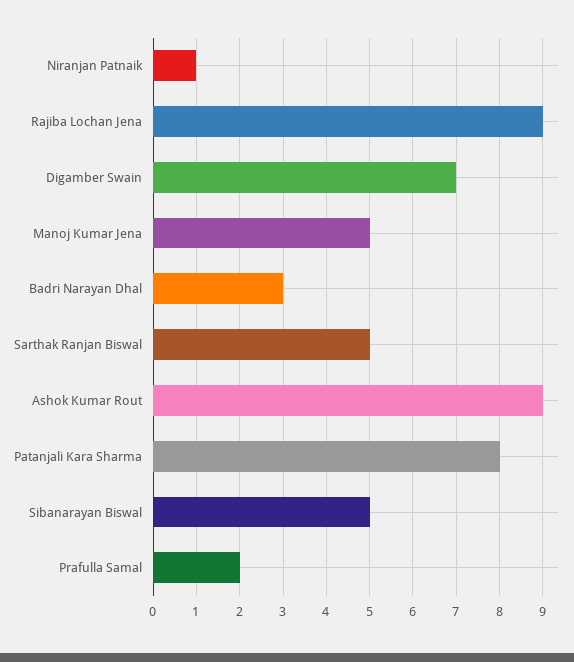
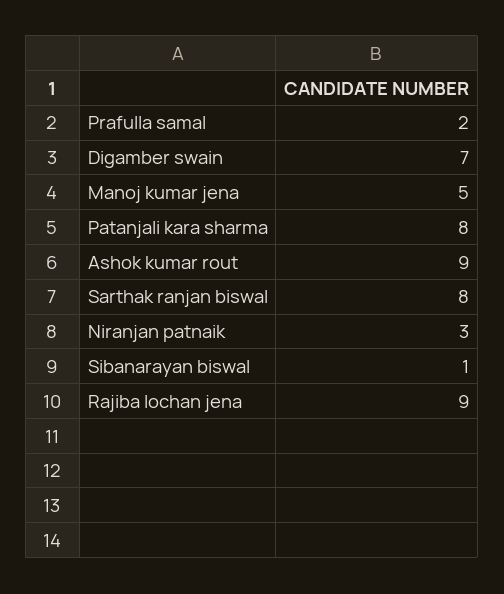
Niranjan Patnaik: 1 -> 3
Badri Narayan Dhal: 3 -> none
Sarthak Ranjan Biswal: 5 -> 8
Sibanarayan Biswal: 5 -> 1

